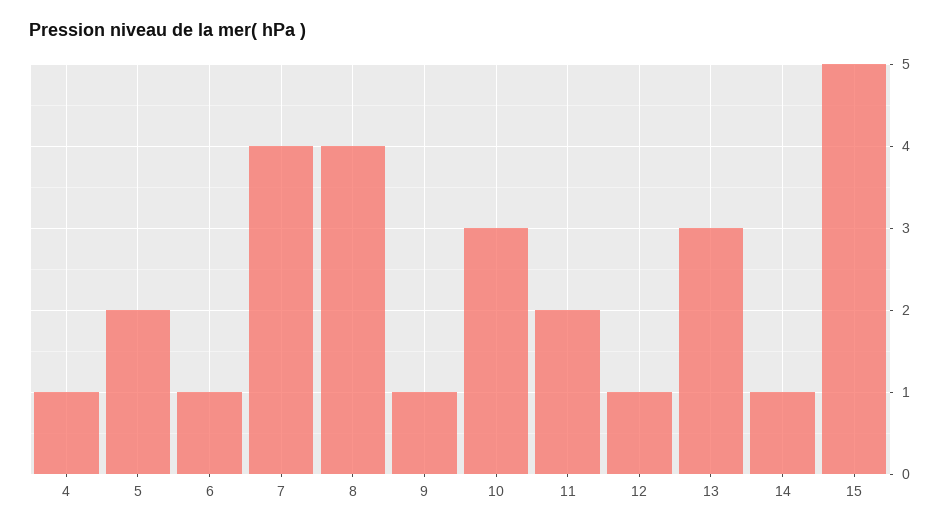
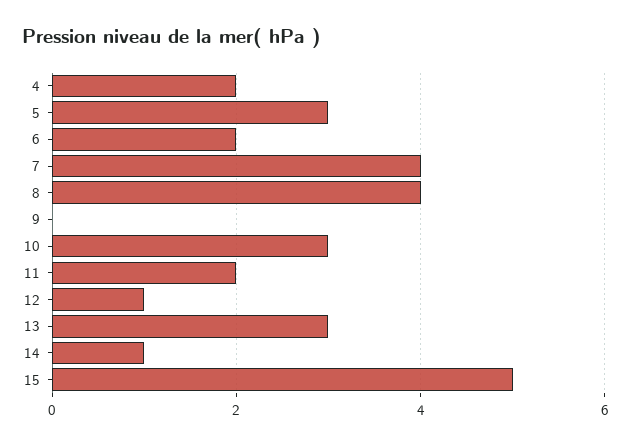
4: 1 -> 2
5: 2 -> 3
6: 1 -> 2
9: 1 -> 0

